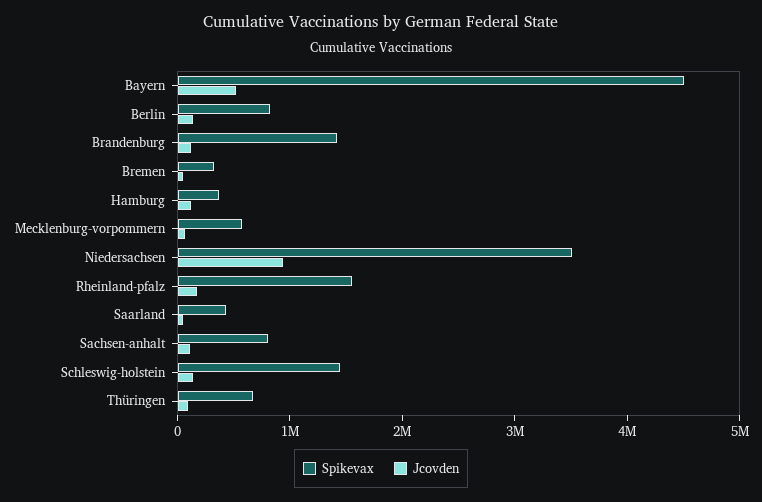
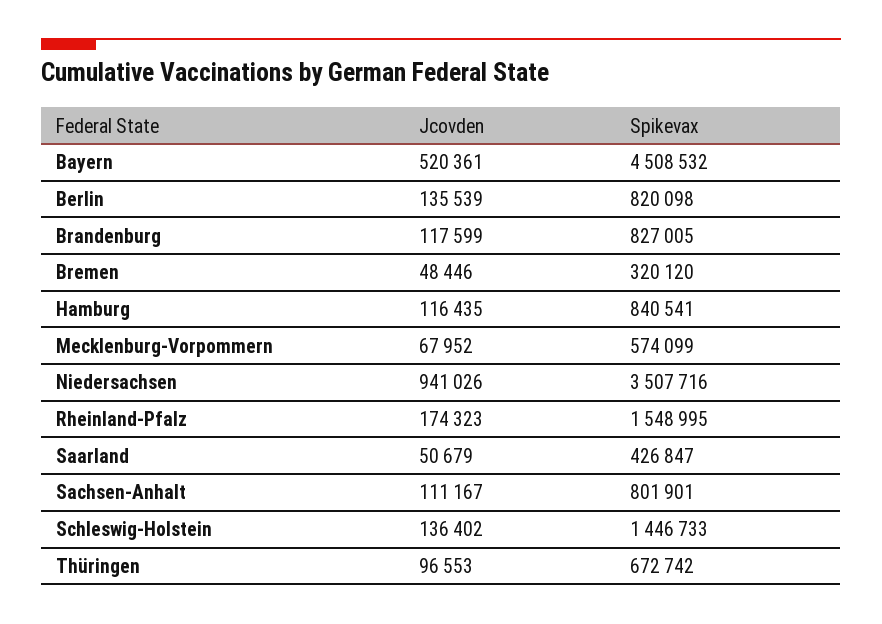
Spikevax, Brandenburg: 1400000 -> 827005
Spikevax, Hamburg: 400000 -> 840541

